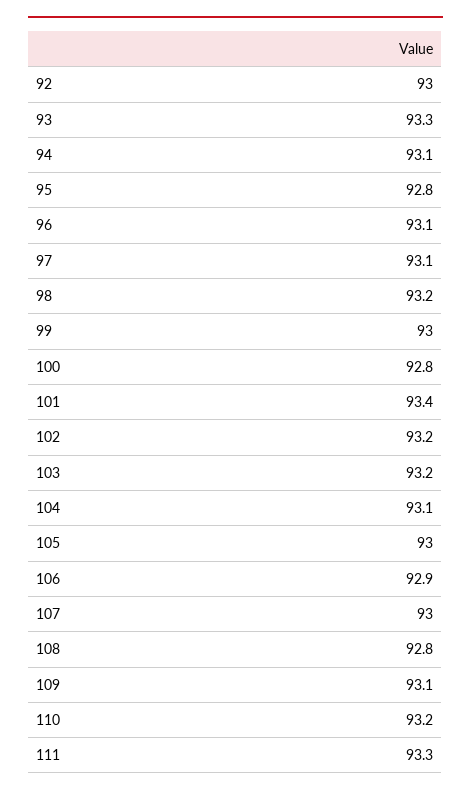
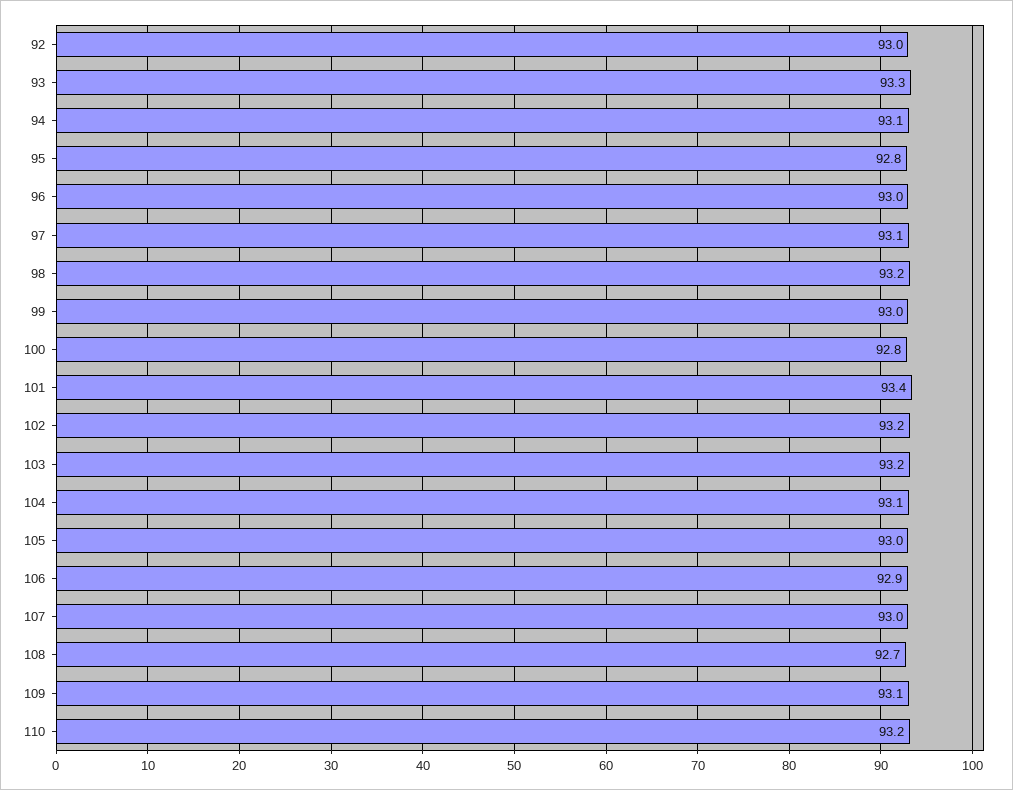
96: 93.1 -> 93
108: 92.8 -> 92.7
111: 93.3 -> none

